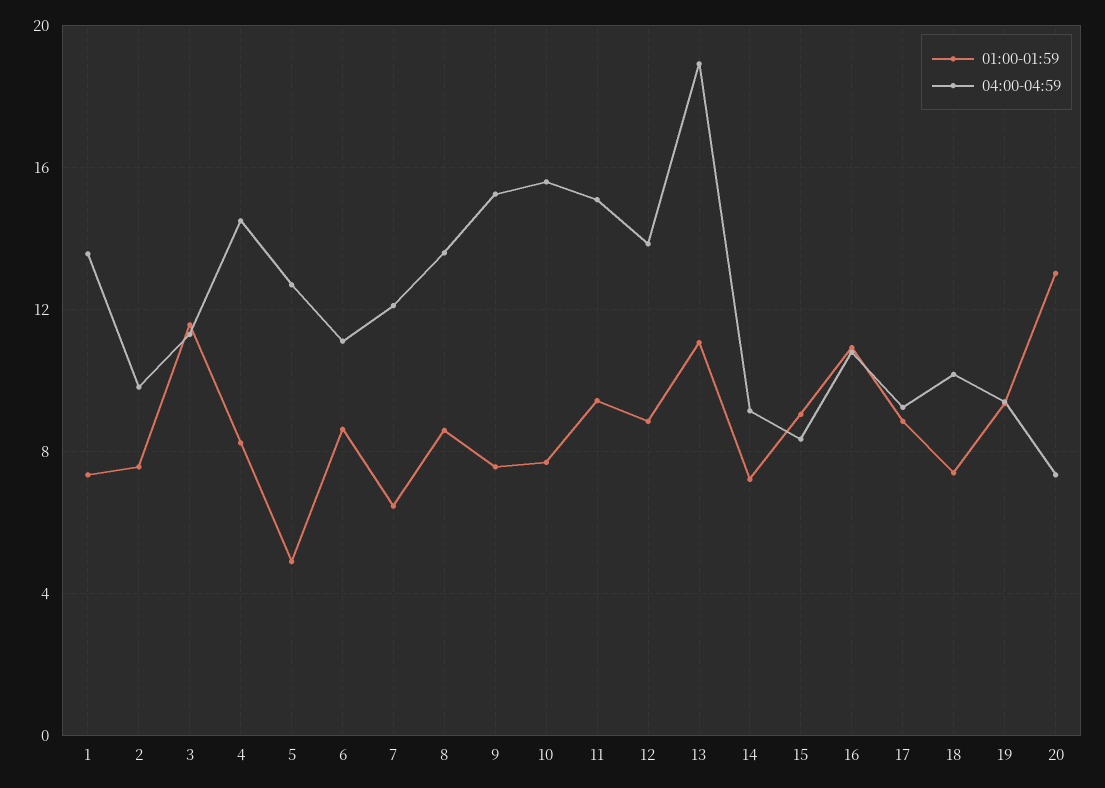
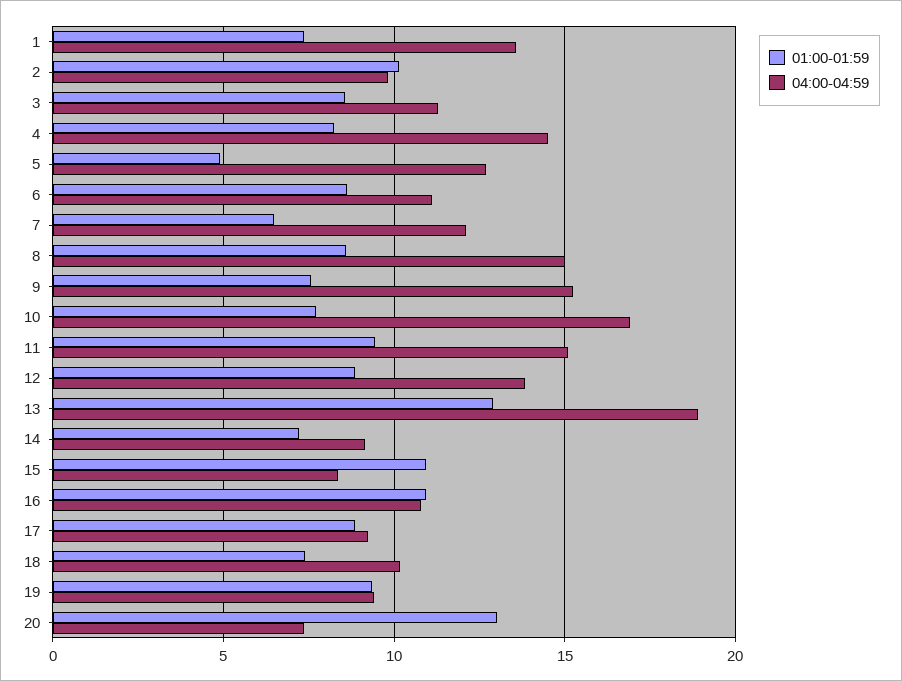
01:00-01:59, 2: 7.5 -> 10
01:00-01:59, 3: 11.5 -> 8.5
04:00-04:59, 8: 13.5 -> 15
04:00-04:59, 10: 15.5 -> 17
01:00-01:59, 13: 11 -> 13
01:00-01:59, 15: 9 -> 11

